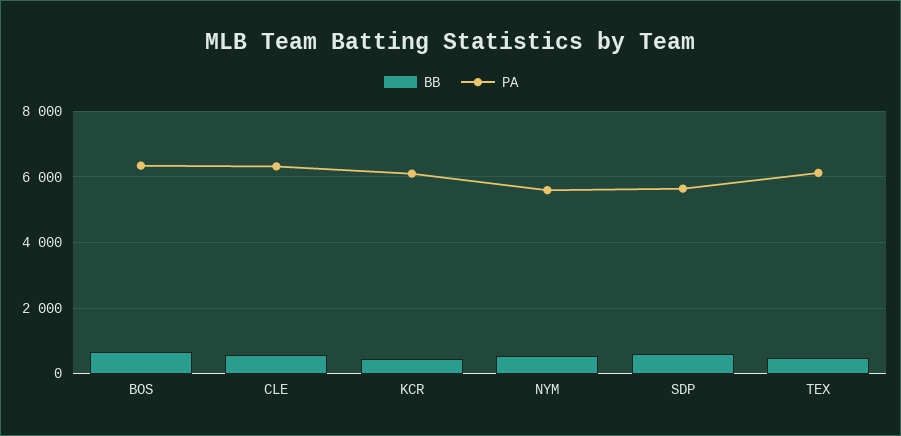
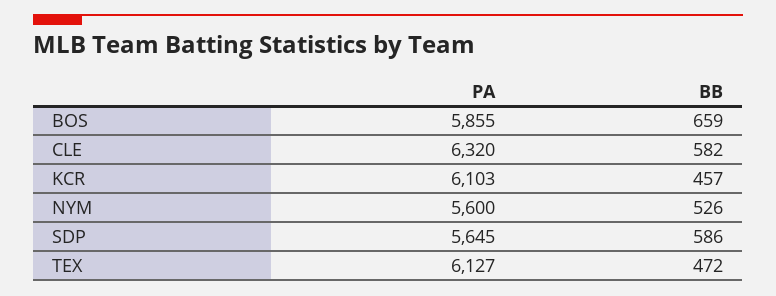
PA, BOS: 6400 -> 5855

